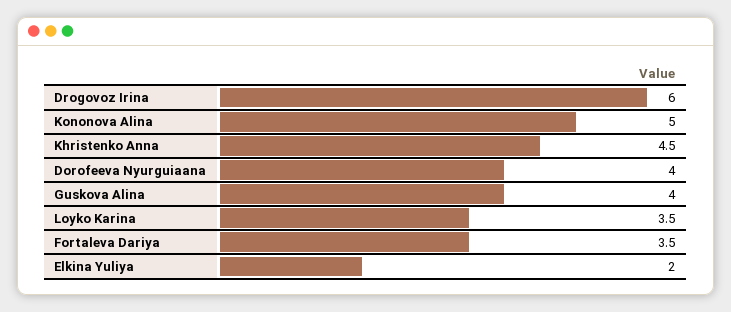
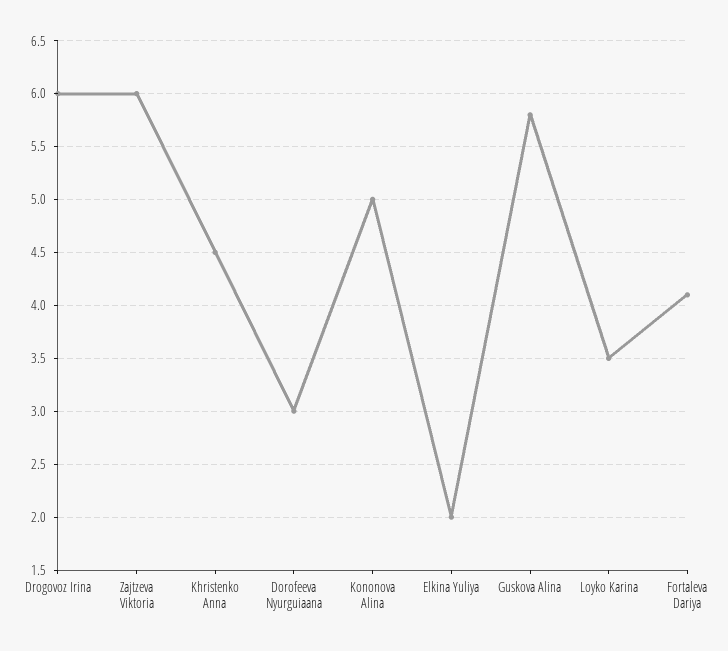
Dorofeeva Nyurguiaana: 4 -> 3
Guskova Alina: 4 -> 5.8
Fortaleva Dariya: 3.5 -> 4.1
Zajtzeva Viktoria: none -> 6

